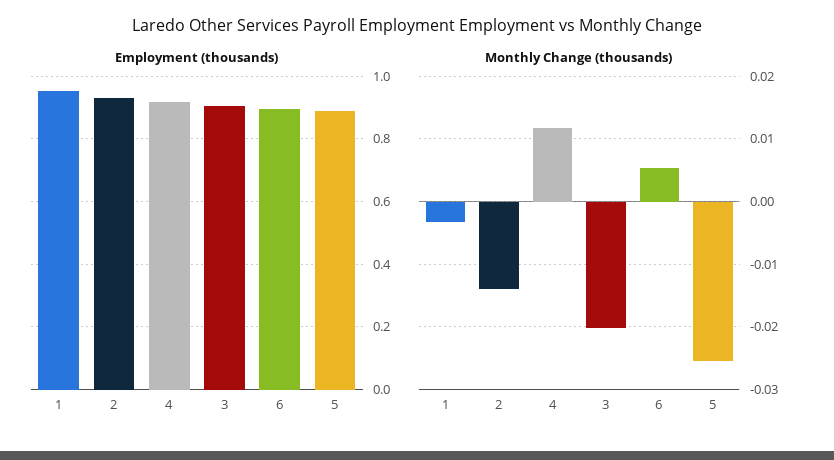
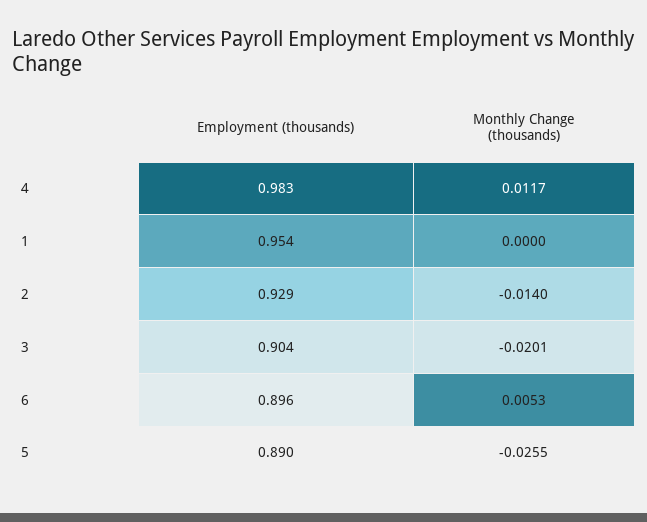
Employment (thousands), 4: 0.92 -> 0.983
Monthly Change (thousands), 1: -0.003 -> 0

